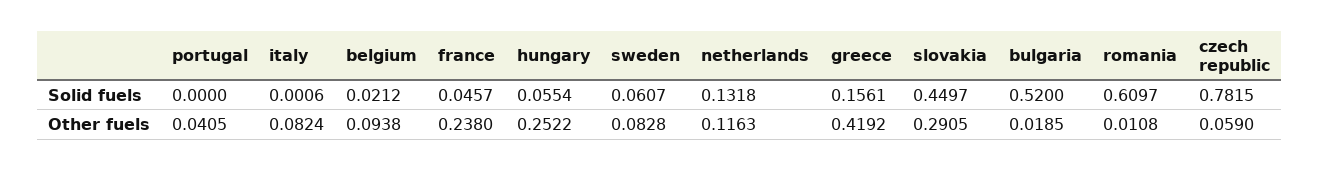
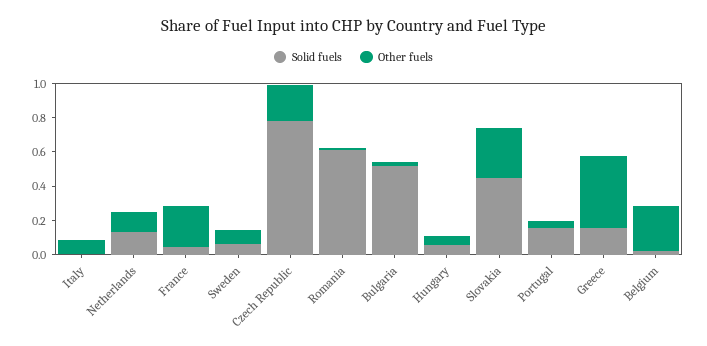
Solid fuels, portugal: 0 -> 0.15
Other fuels, belgium: 0.0938 -> 0.25
Other fuels, hungary: 0.2522 -> 0.05
Other fuels, czech republic: 0.059 -> 0.2

